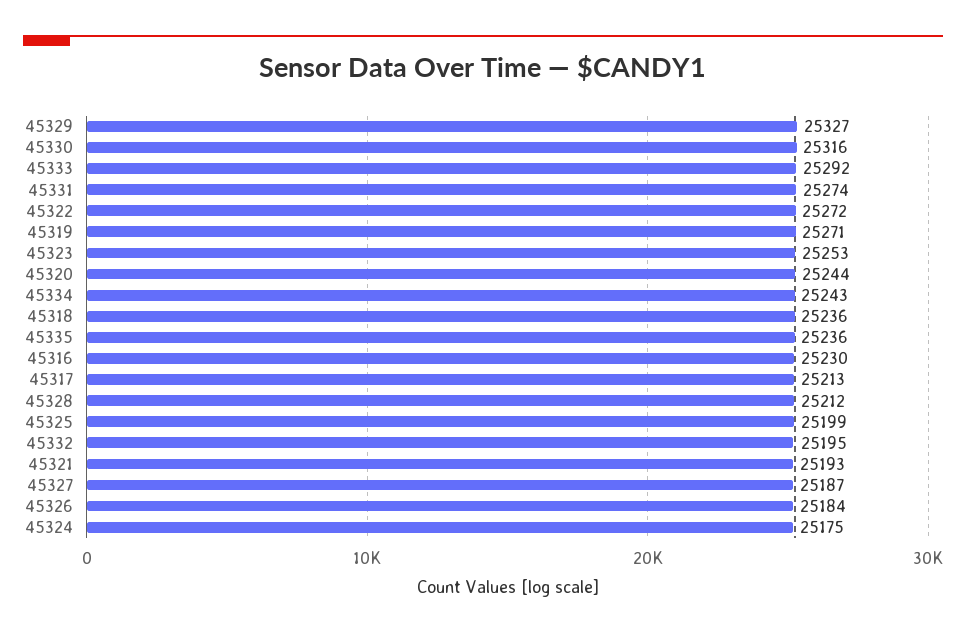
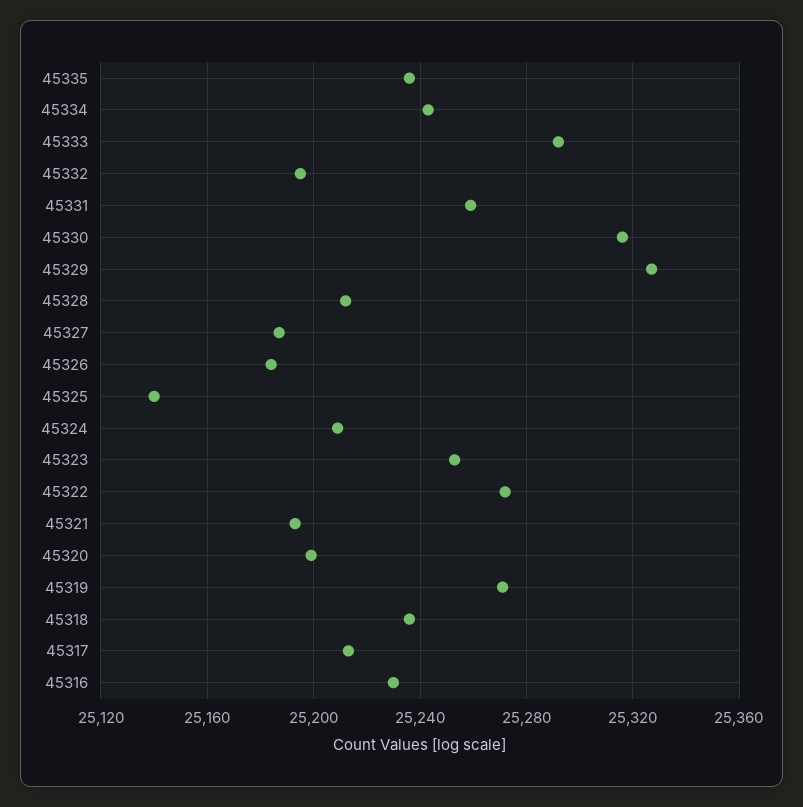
45331: 25274 -> 25260
45320: 25244 -> 25200
45325: 25199 -> 25140
45324: 25175 -> 25210

